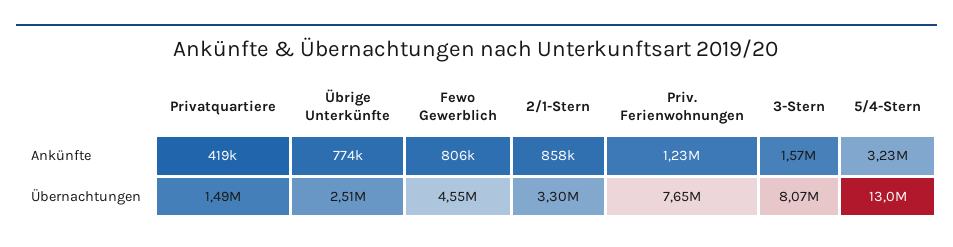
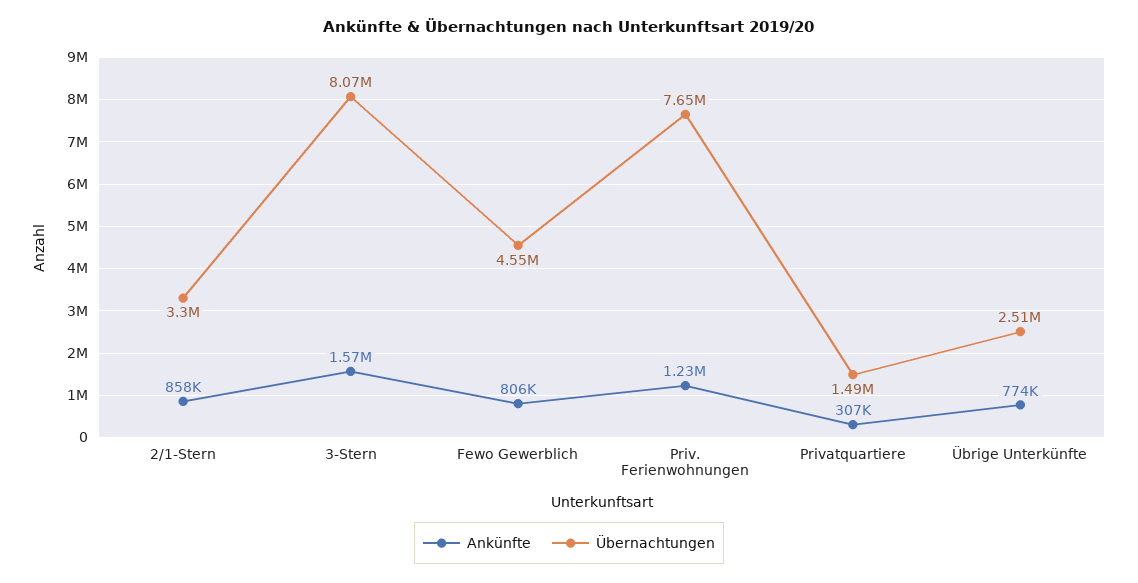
Ankünfte, Privatquartiere: 419000 -> 307000
Ankünfte, 5/4-Stern: 3230000 -> none
Übernachtungen, 5/4-Stern: 13000000 -> none

